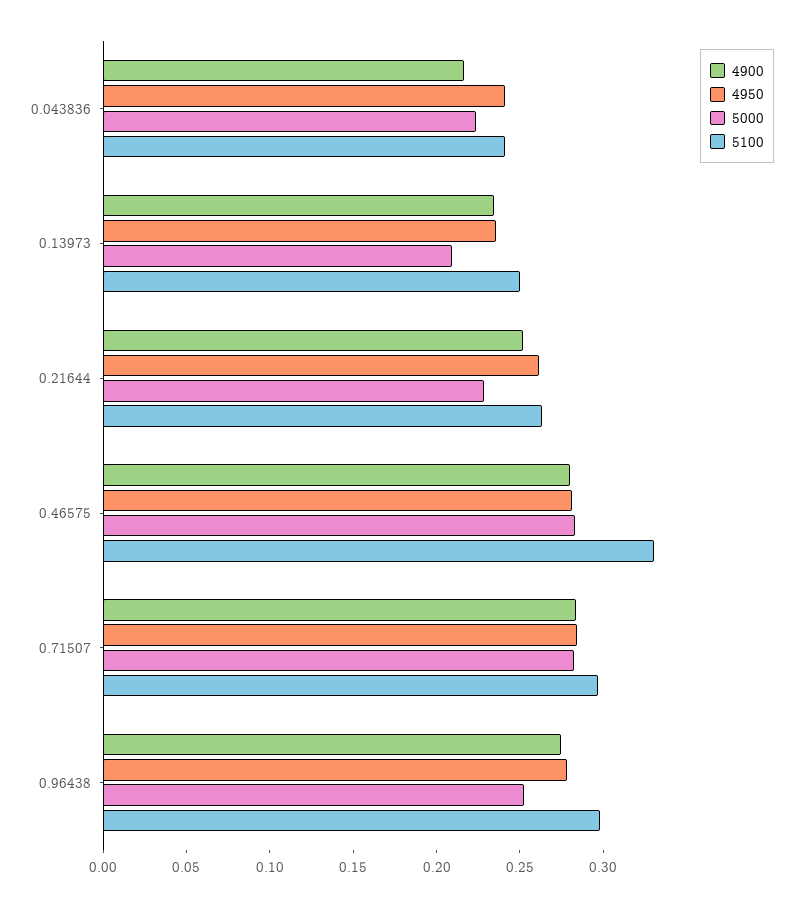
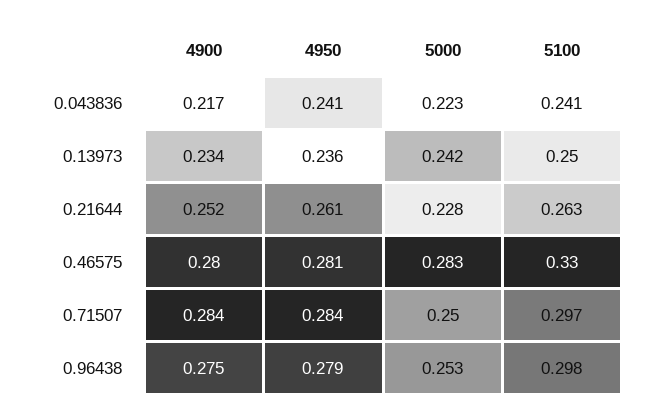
5000, 0.13973: 0.21 -> 0.242
5000, 0.71507: 0.28 -> 0.25

